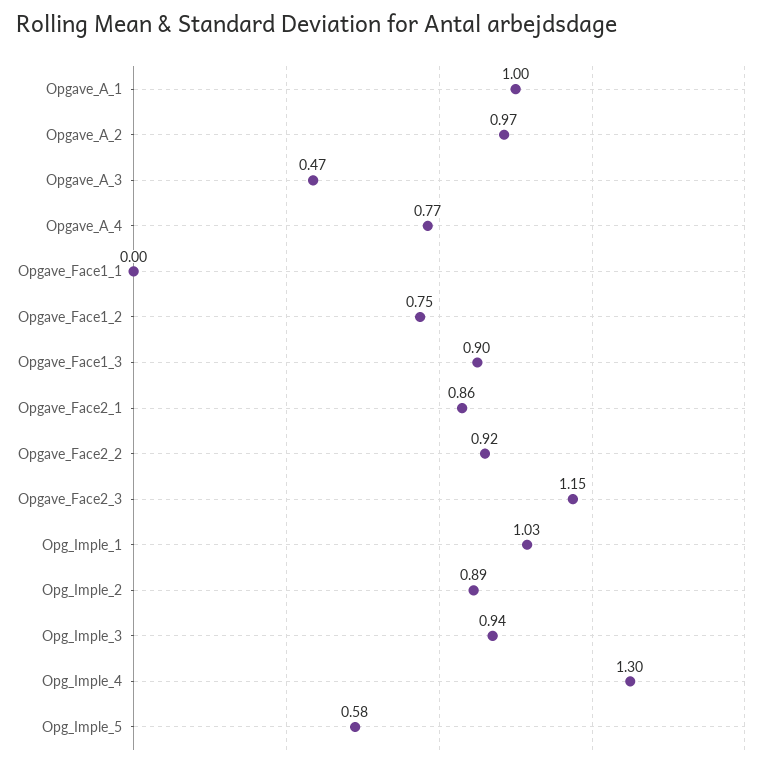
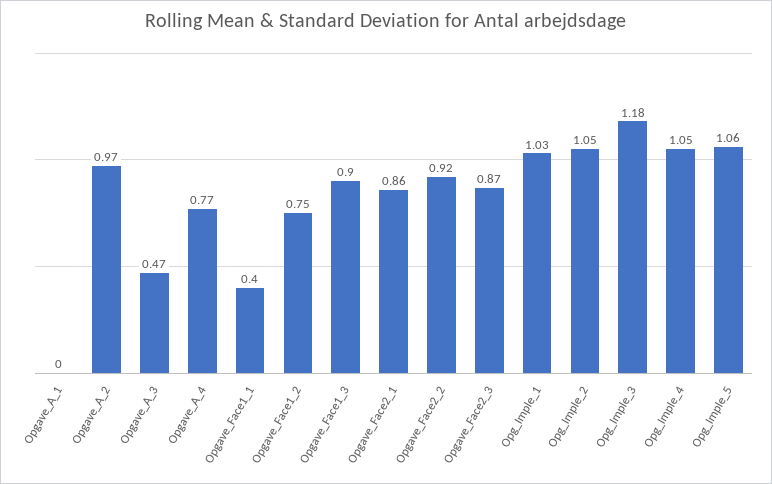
Opgave_A_1: 1 -> 0
Opgave_Face1_1: 0 -> 0.4
Opgave_Face2_3: 1.15 -> 0.87
Opg_Imple_2: 0.89 -> 1.05
Opg_Imple_3: 0.94 -> 1.18
Opg_Imple_4: 1.3 -> 1.05
Opg_Imple_5: 0.58 -> 1.06

